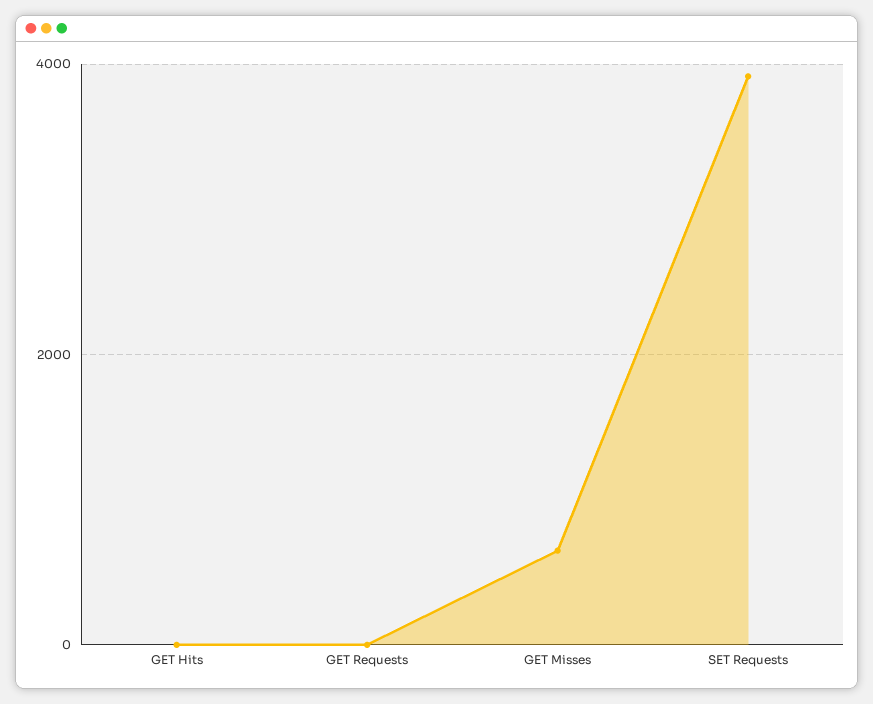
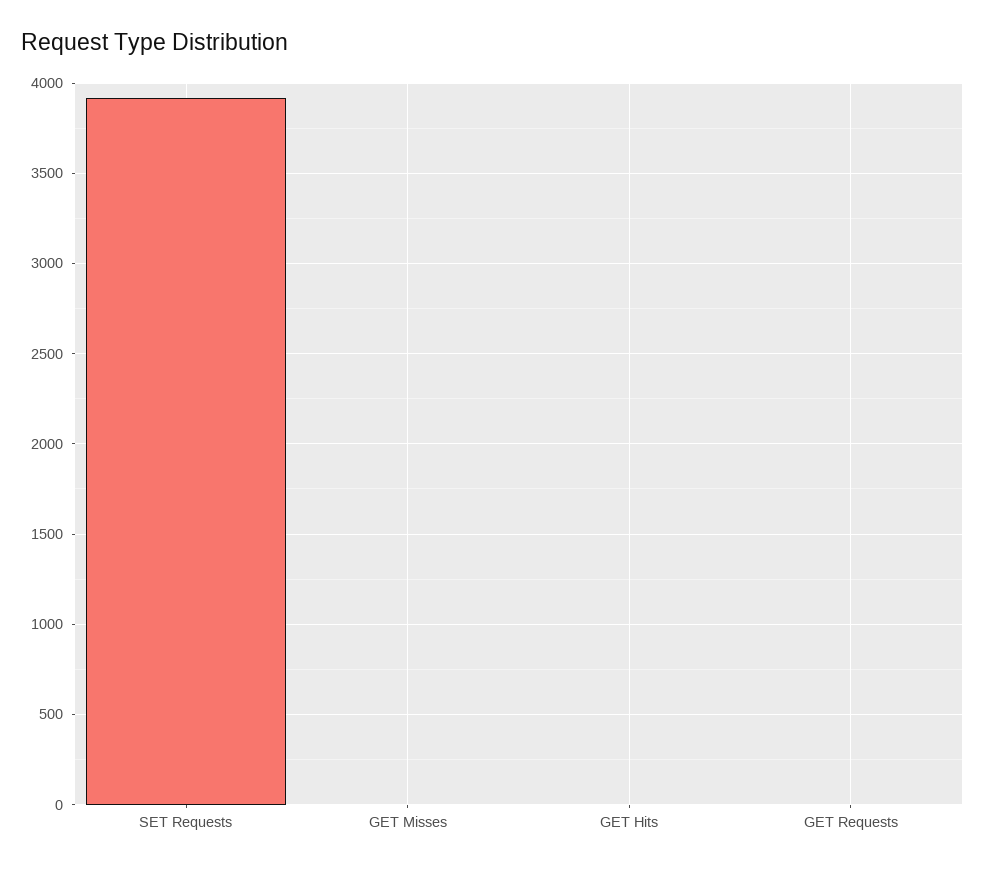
GET Misses: 600 -> 0

